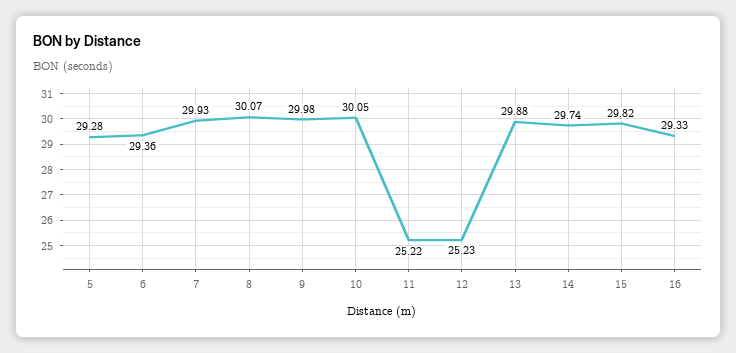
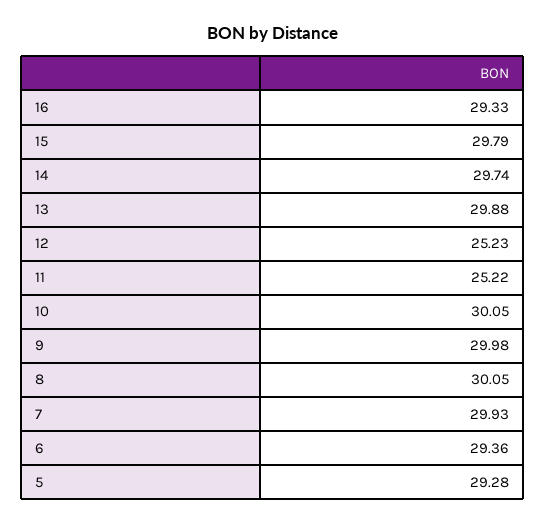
8: 30.07 -> 30.05
15: 29.82 -> 29.79

